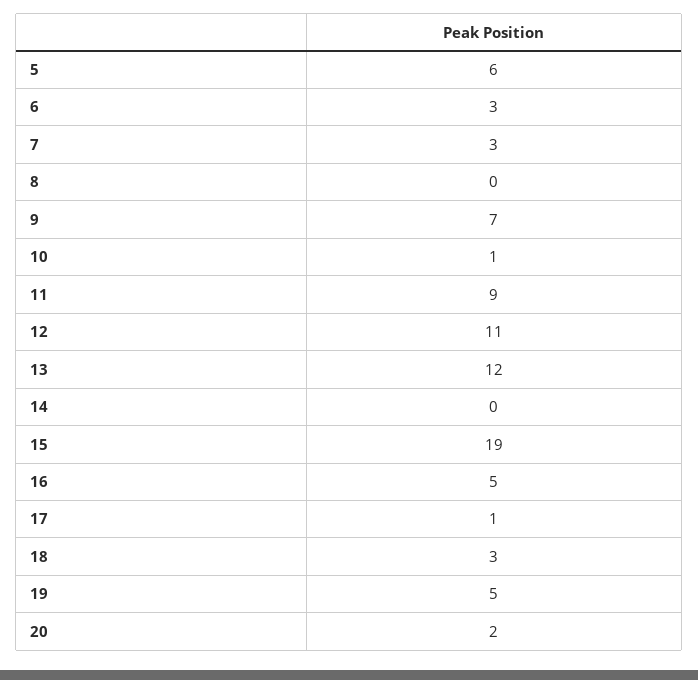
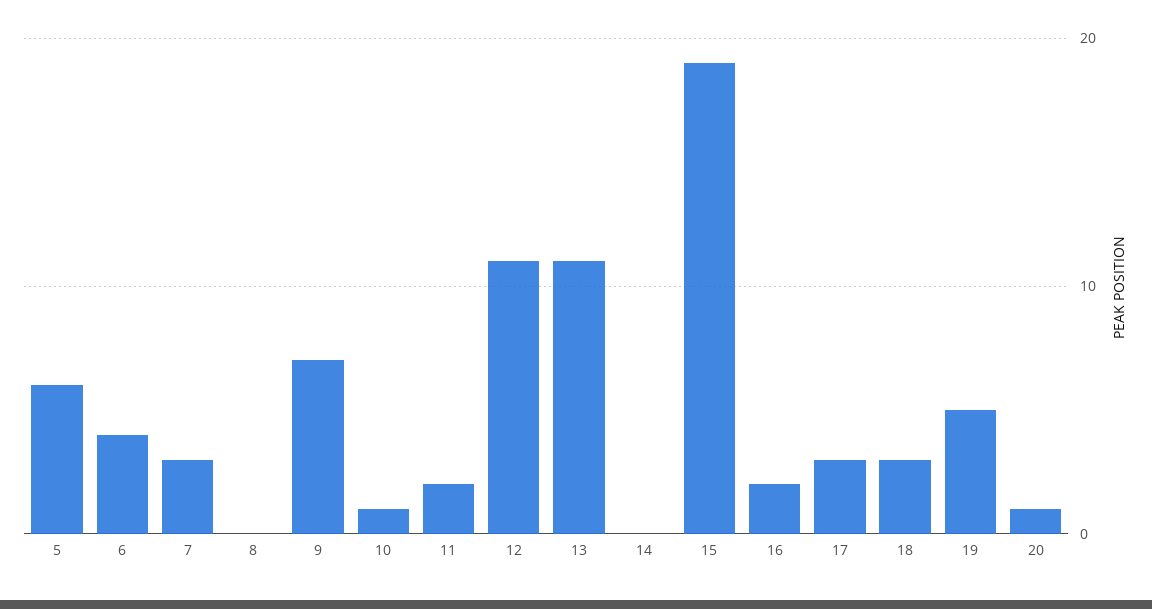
6: 3 -> 4
11: 9 -> 2
13: 12 -> 11
16: 5 -> 2
17: 1 -> 3
20: 2 -> 1

